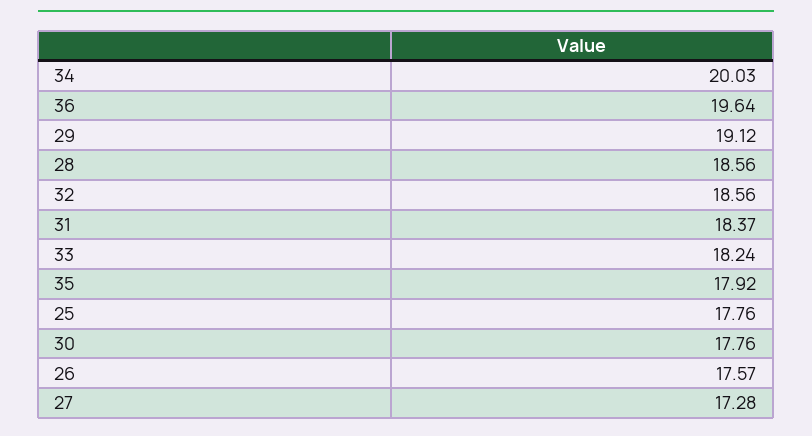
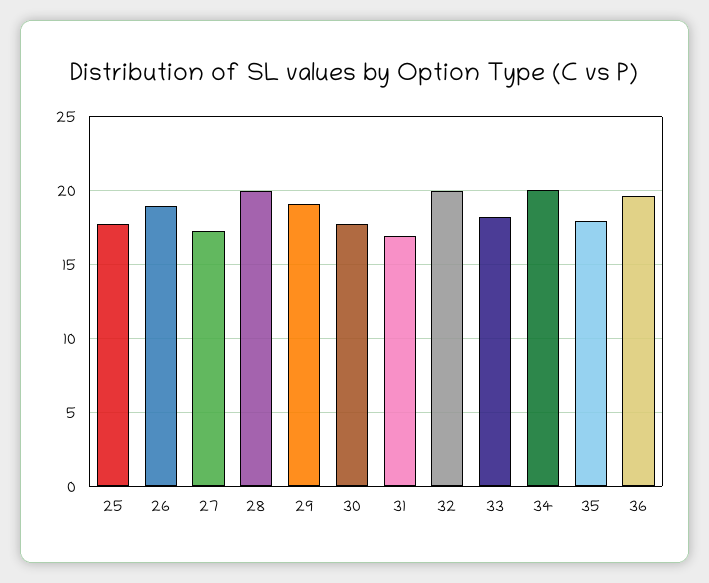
28: 18.56 -> 20
32: 18.56 -> 20
31: 18.37 -> 17
26: 17.57 -> 19

